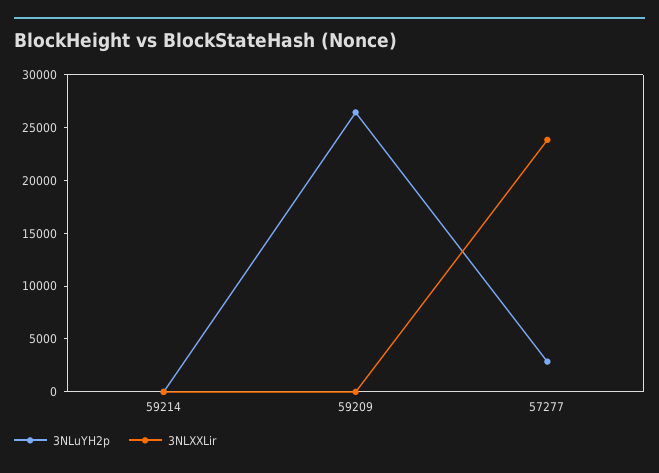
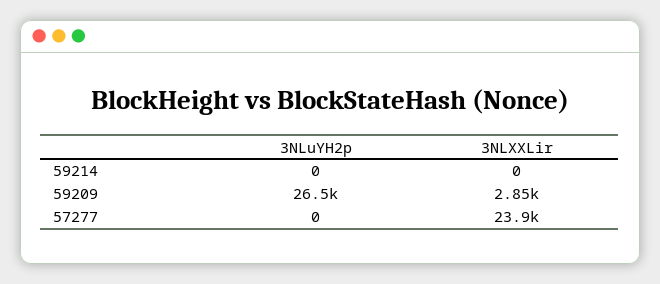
3NLXXLir, 59209: 0 -> 2850
3NLuYH2p, 57277: 3000 -> 0

